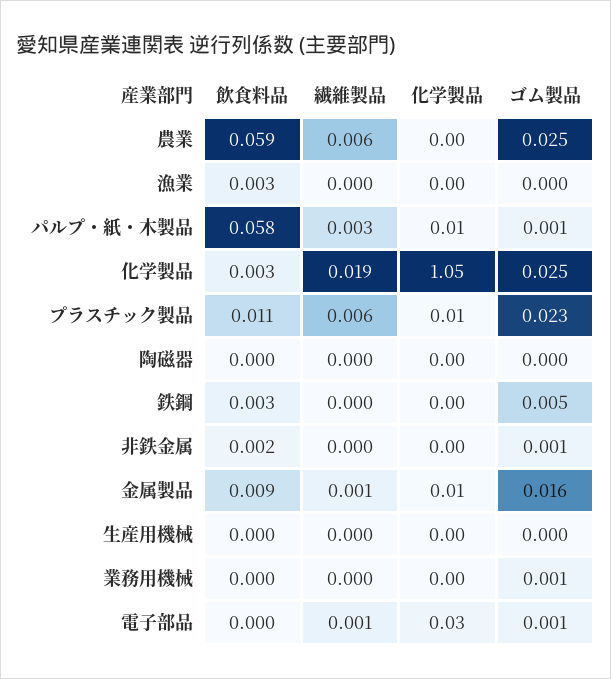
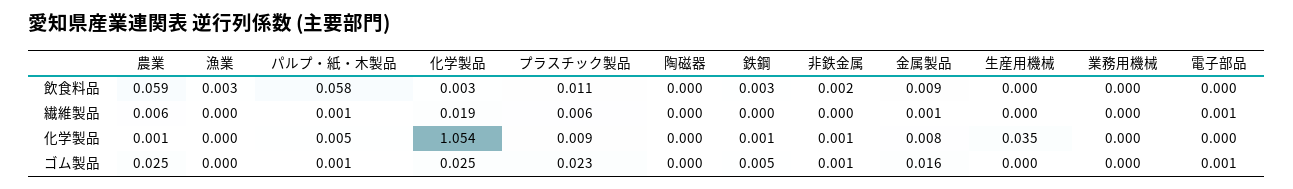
繊維製品, パルプ・紙・木製品: 0.003 -> 0.001
化学製品, 生産用機械: 0 -> 0.035
ゴム製品, 業務用機械: 0.001 -> 0
化学製品, 電子部品: 0.03 -> 0

